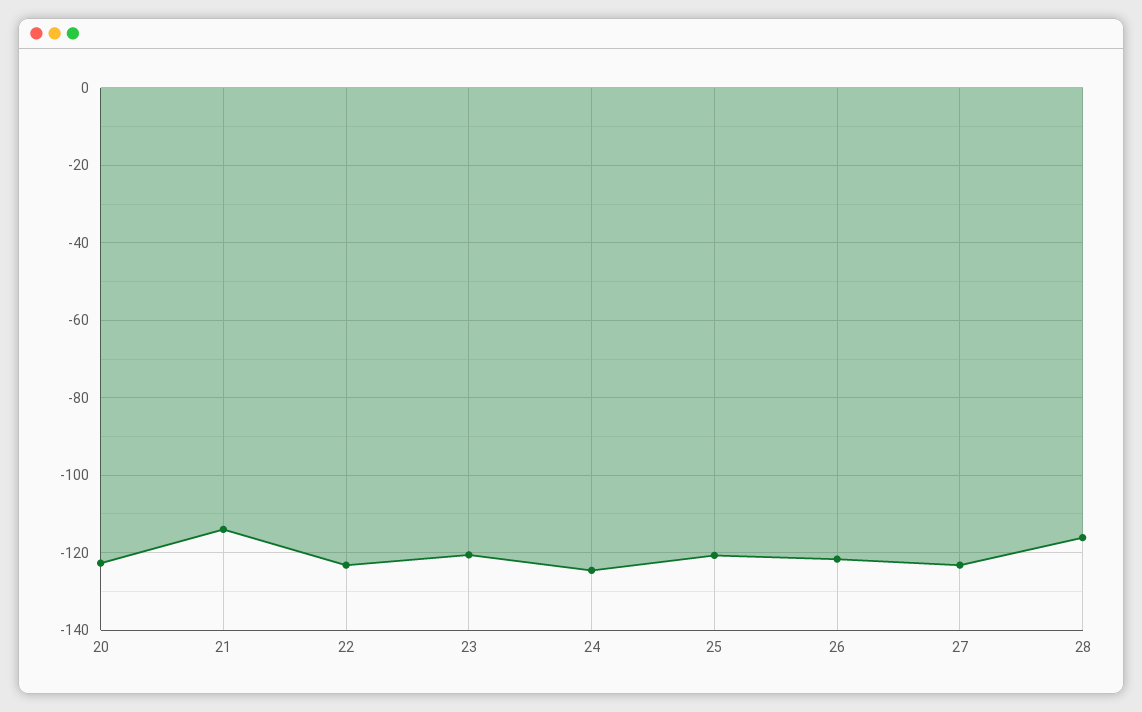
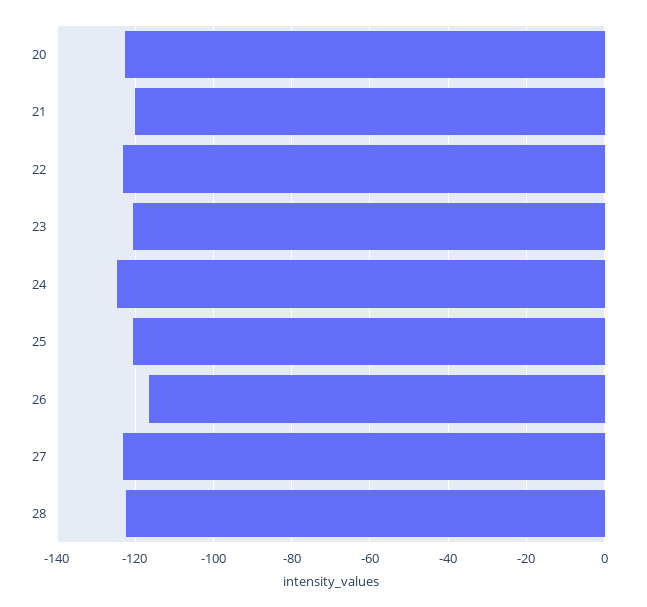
21: -114 -> -120
26: -122 -> -116
28: -116 -> -122

